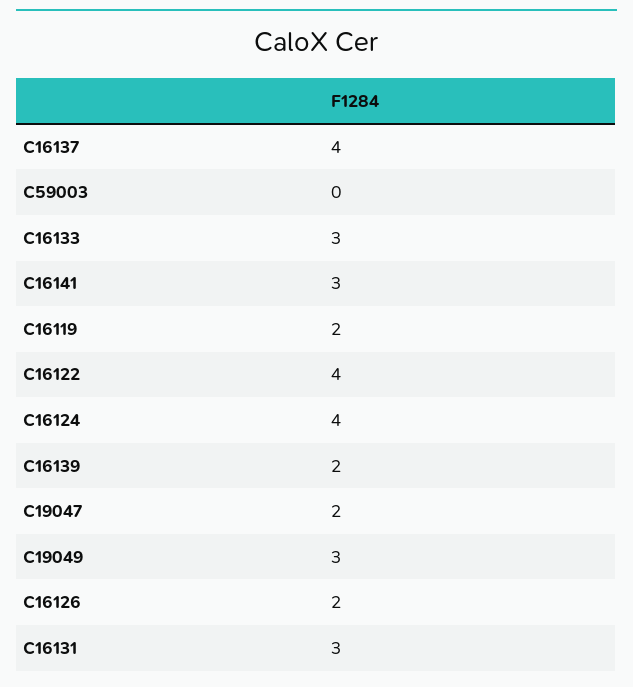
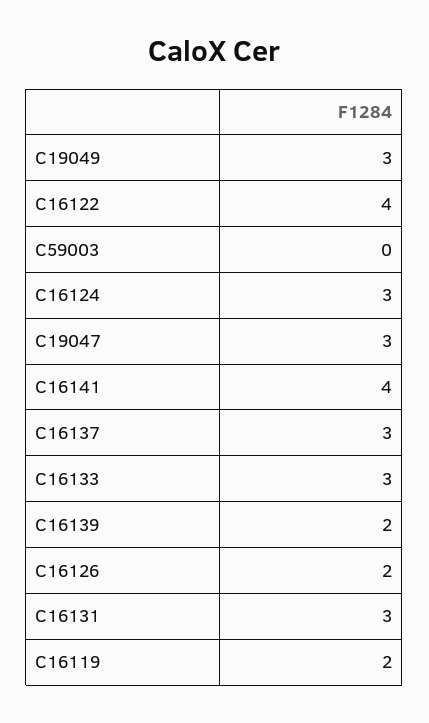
C16137: 4 -> 3
C16141: 3 -> 4
C16124: 4 -> 3
C19047: 2 -> 3

